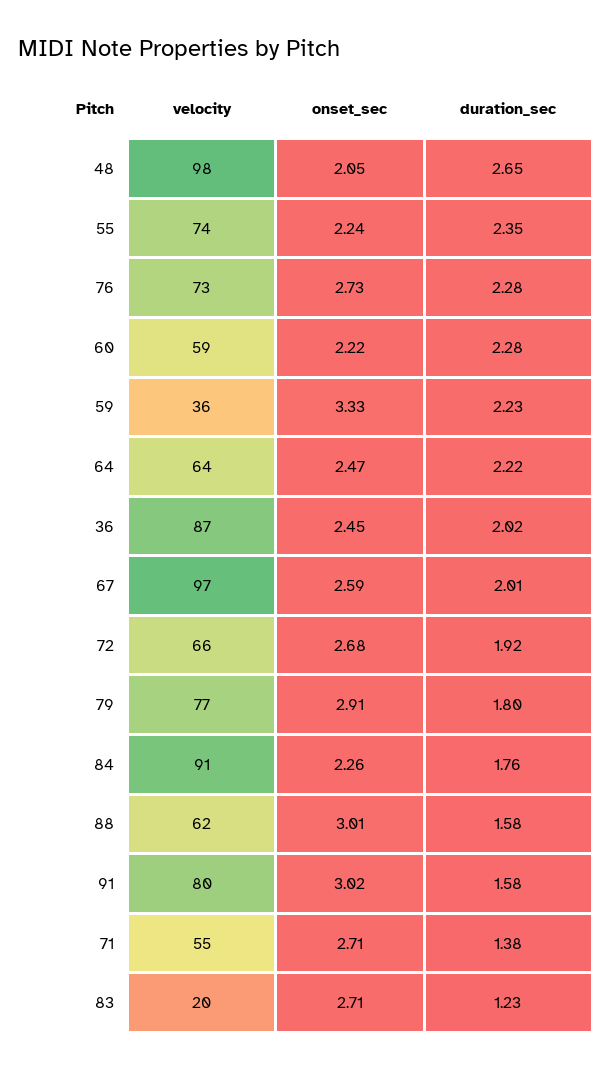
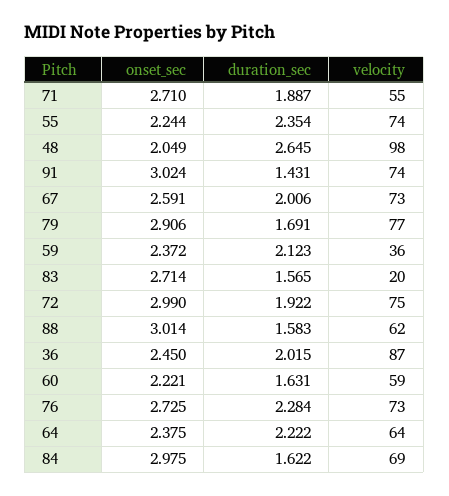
duration_sec, 60: 2.28 -> 1.631
onset_sec, 59: 3.33 -> 2.372
duration_sec, 59: 2.23 -> 2.123
onset_sec, 64: 2.47 -> 2.375
velocity, 67: 97 -> 73
velocity, 72: 66 -> 75
onset_sec, 72: 2.68 -> 2.99
duration_sec, 79: 1.8 -> 1.691
velocity, 84: 91 -> 69
onset_sec, 84: 2.26 -> 2.975
duration_sec, 84: 1.76 -> 1.622
velocity, 91: 80 -> 74
duration_sec, 91: 1.58 -> 1.431
duration_sec, 71: 1.38 -> 1.887
duration_sec, 83: 1.23 -> 1.565

